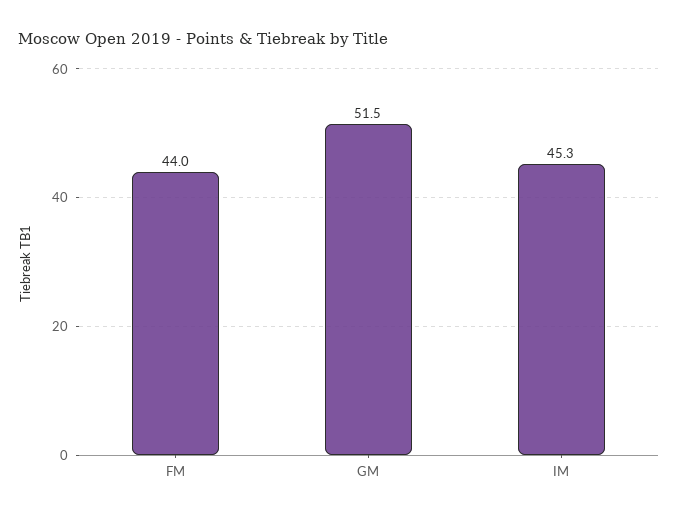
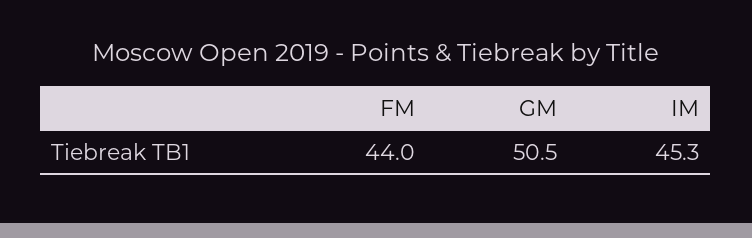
GM: 51.5 -> 50.5

